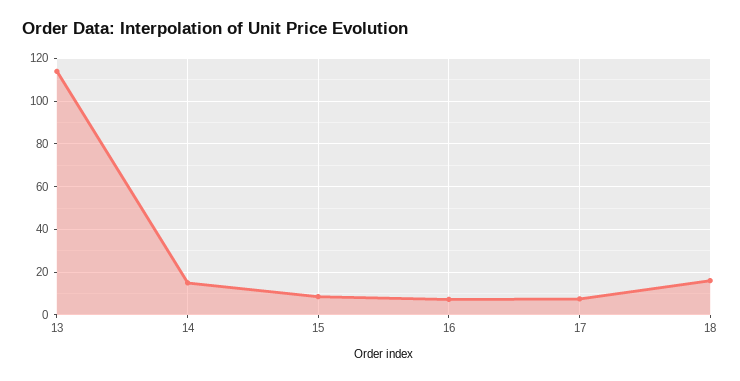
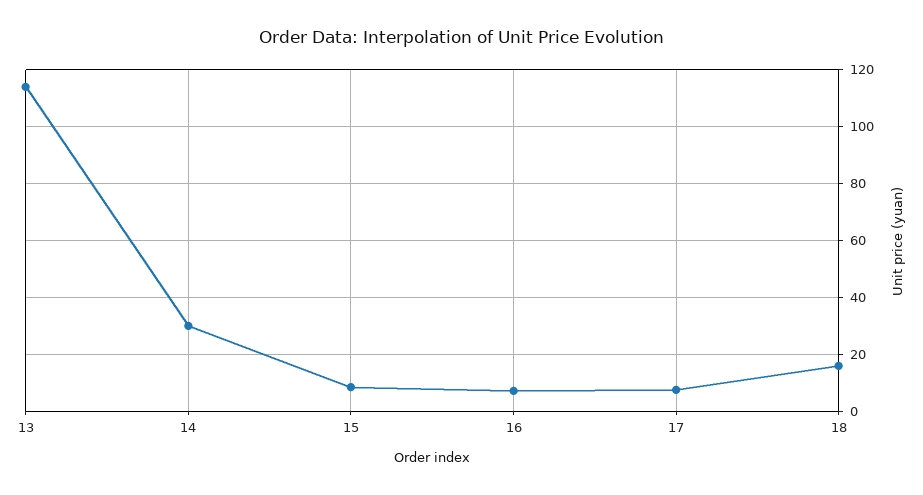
14: 15 -> 30

